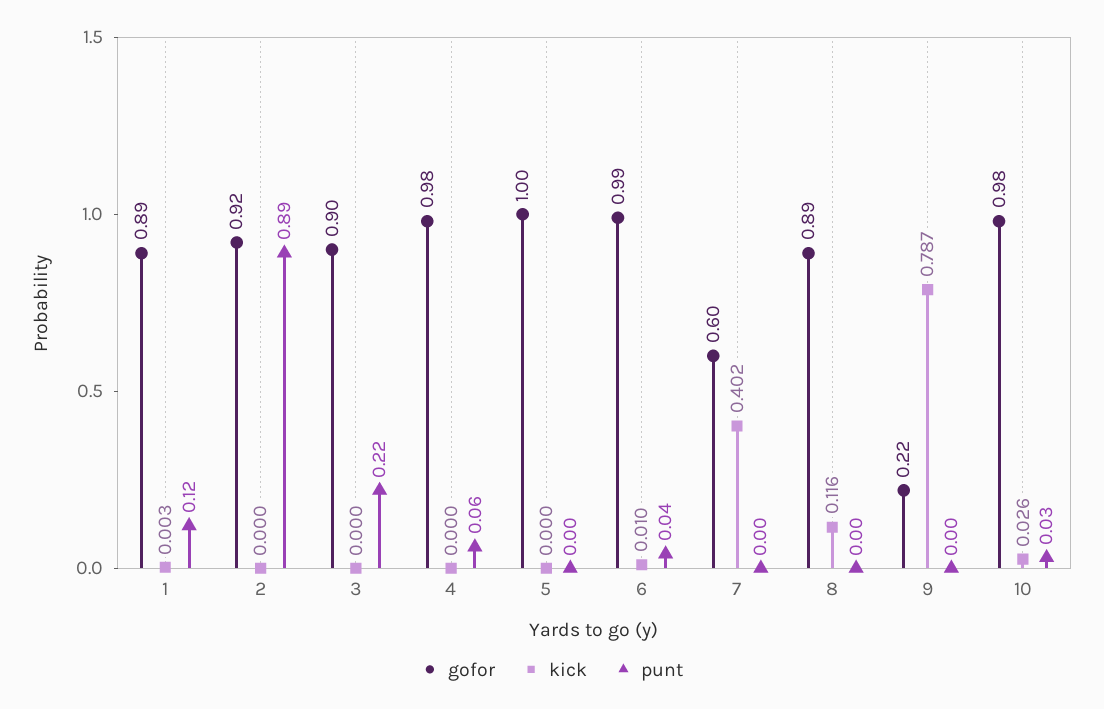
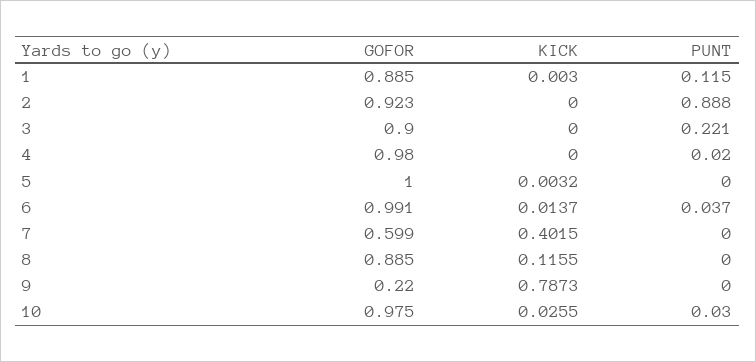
punt, 4: 0.06 -> 0.02
kick, 5: 0 -> 0.0032
kick, 6: 0.01 -> 0.0137

